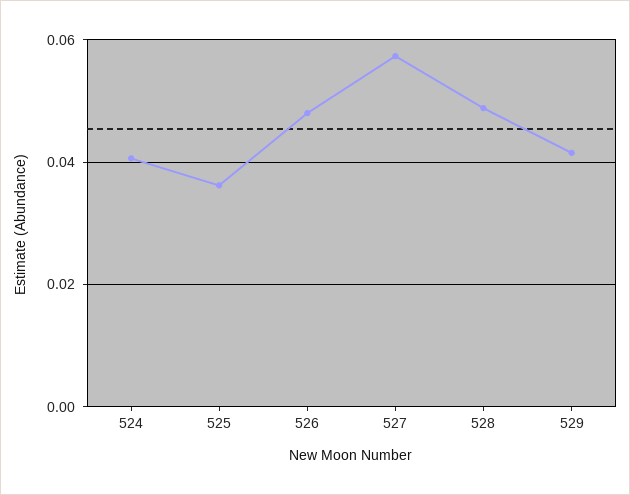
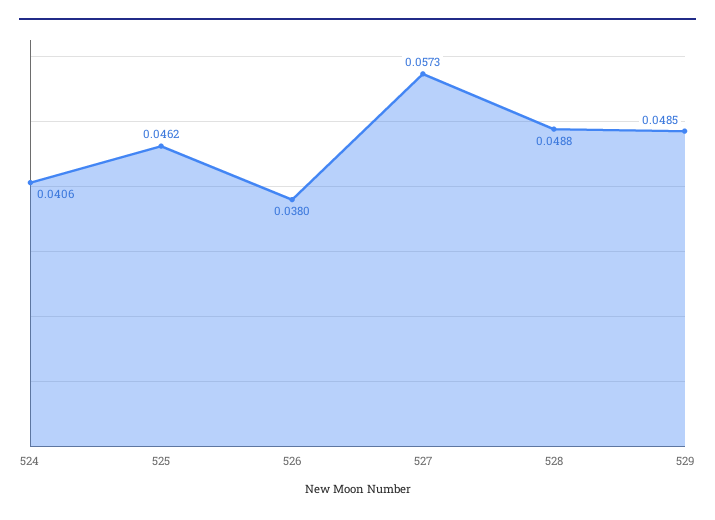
525: 0.036 -> 0.0462
526: 0.048 -> 0.038
529: 0.042 -> 0.0485

